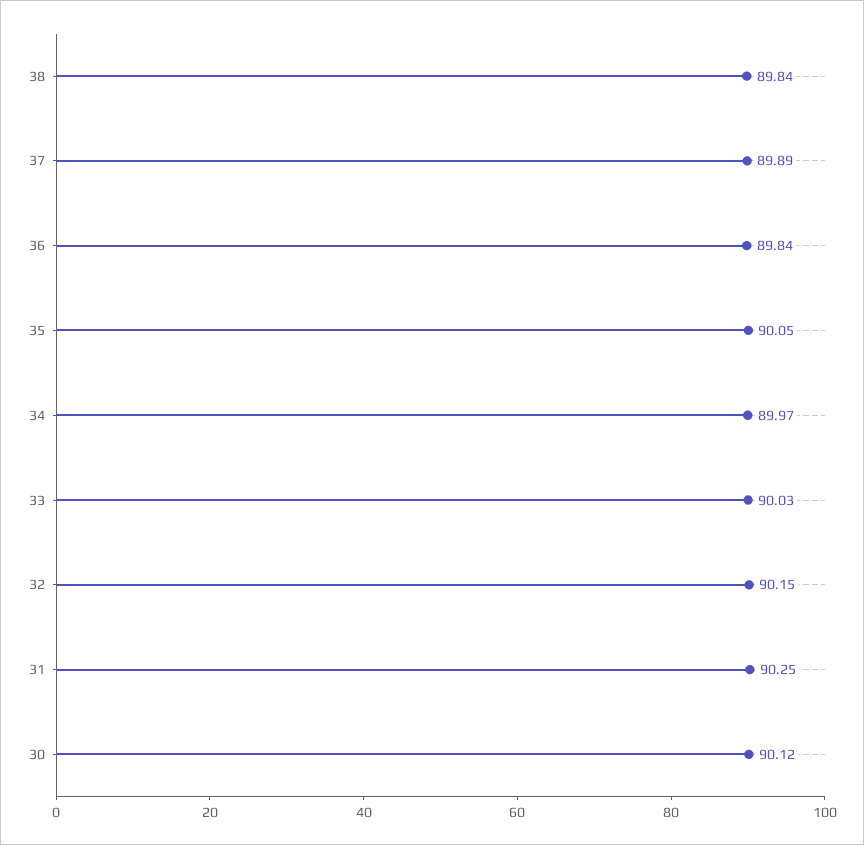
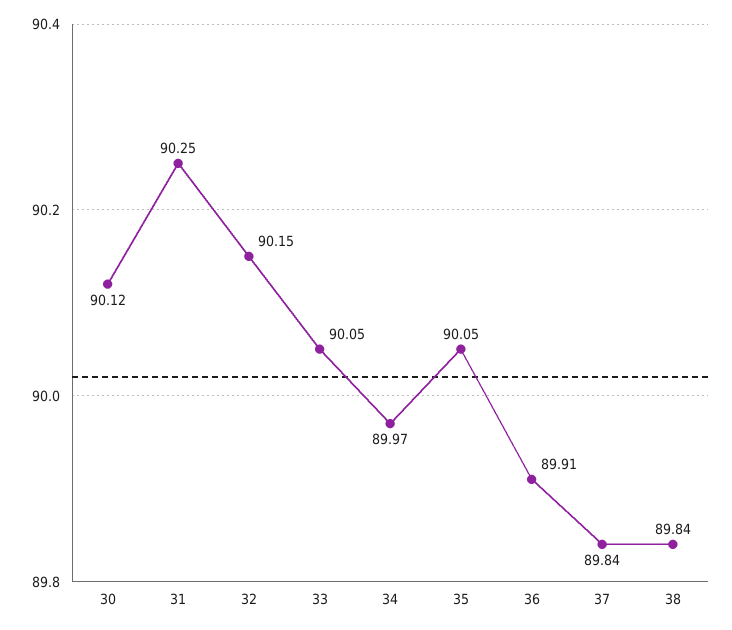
37: 89.89 -> 89.84
36: 89.84 -> 89.91
33: 90.03 -> 90.05

